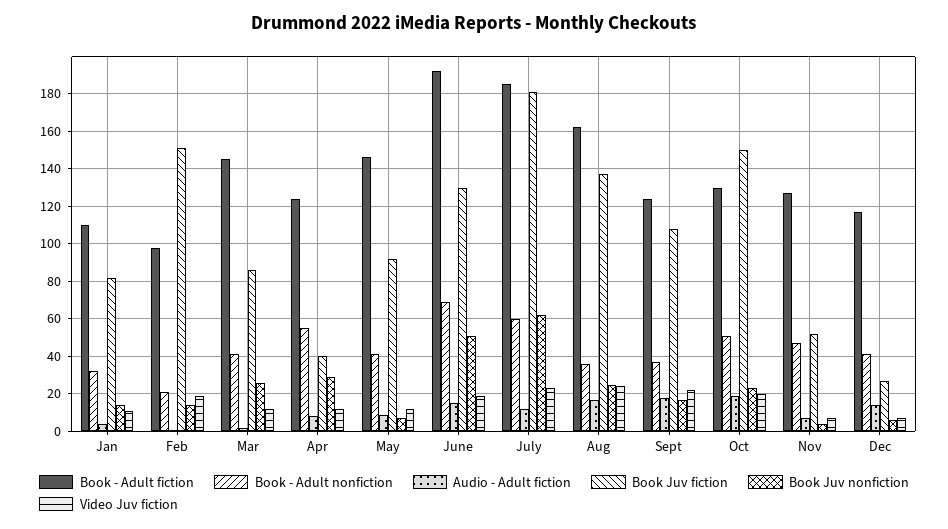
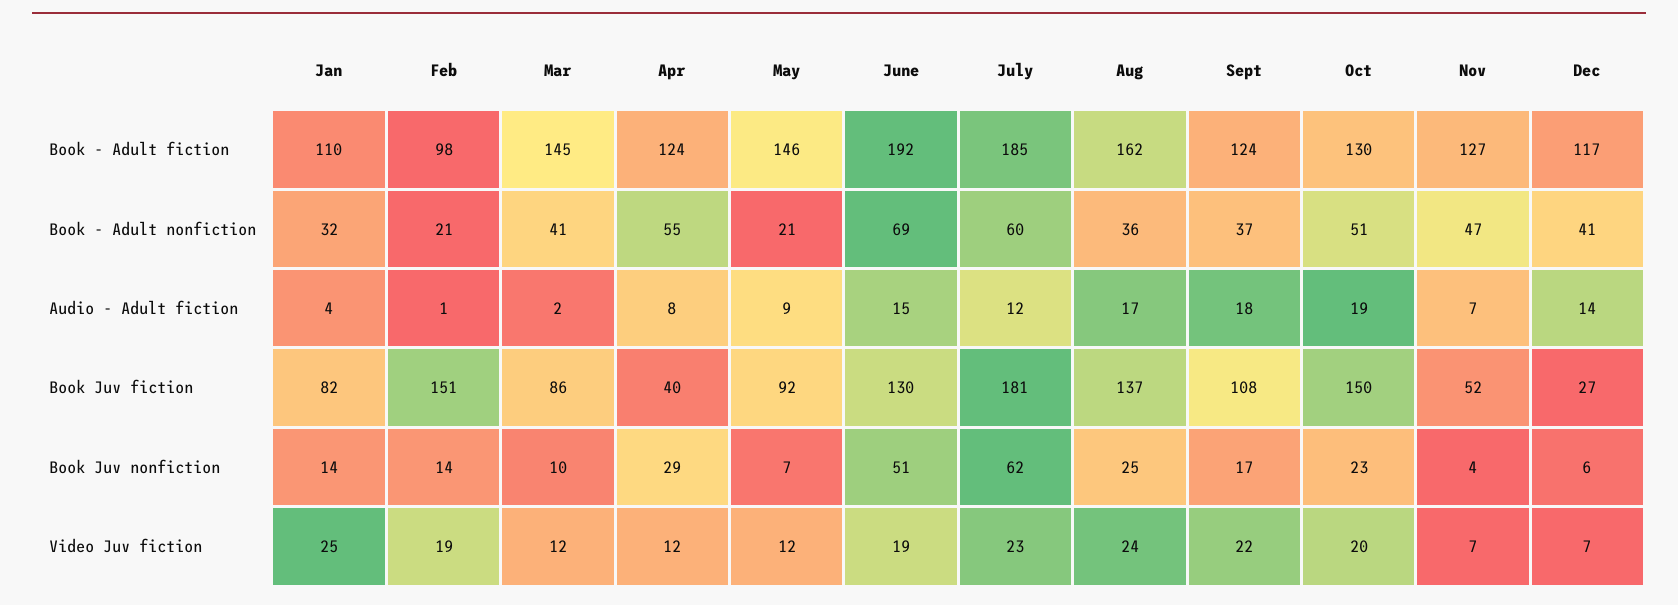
Video Juv fiction, Jan: 10 -> 25
Book Juv nonfiction, Mar: 25 -> 10
Book - Adult nonfiction, May: 40 -> 21

